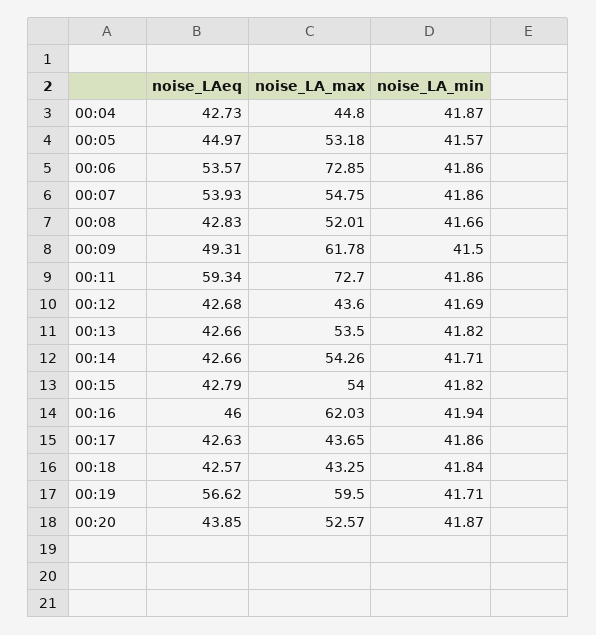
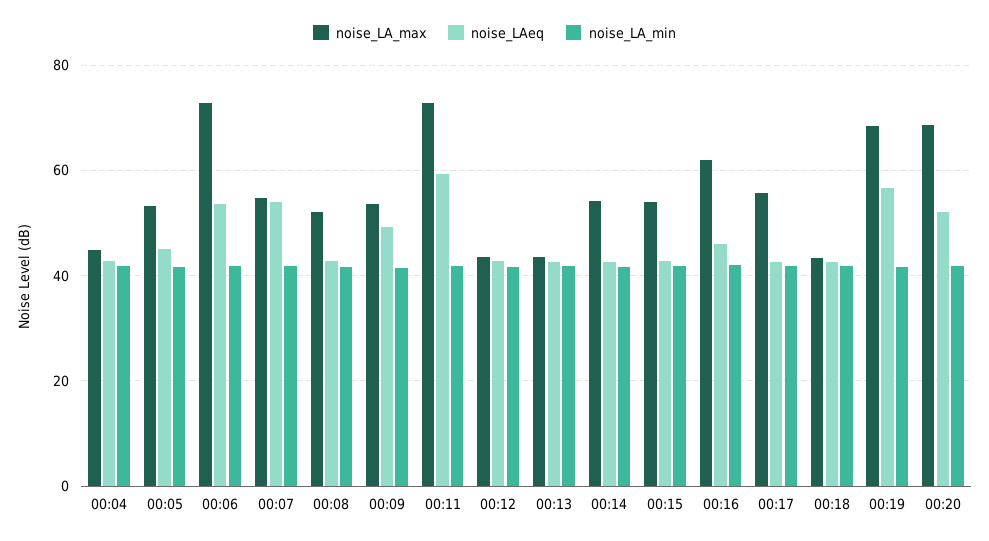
noise_LA_max, 00:09: 61.78 -> 54
noise_LA_max, 00:13: 53.5 -> 44
noise_LA_max, 00:17: 43.65 -> 56
noise_LA_max, 00:19: 59.5 -> 68
noise_LAeq, 00:20: 43.85 -> 52
noise_LA_max, 00:20: 52.57 -> 68

